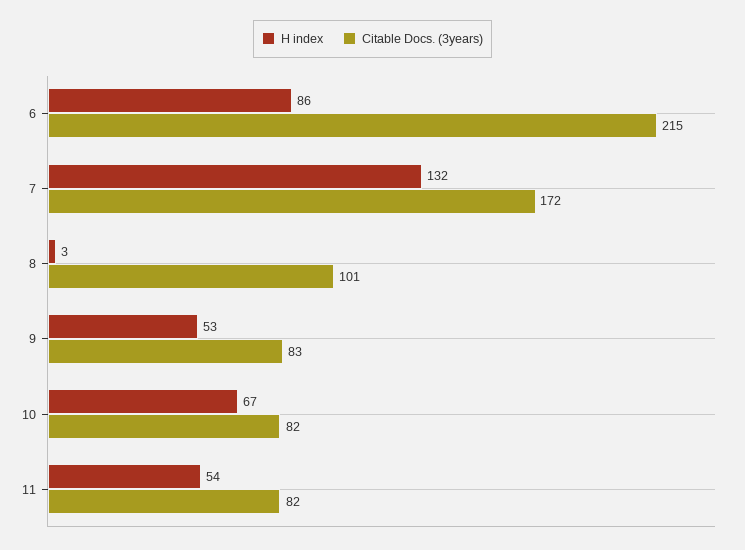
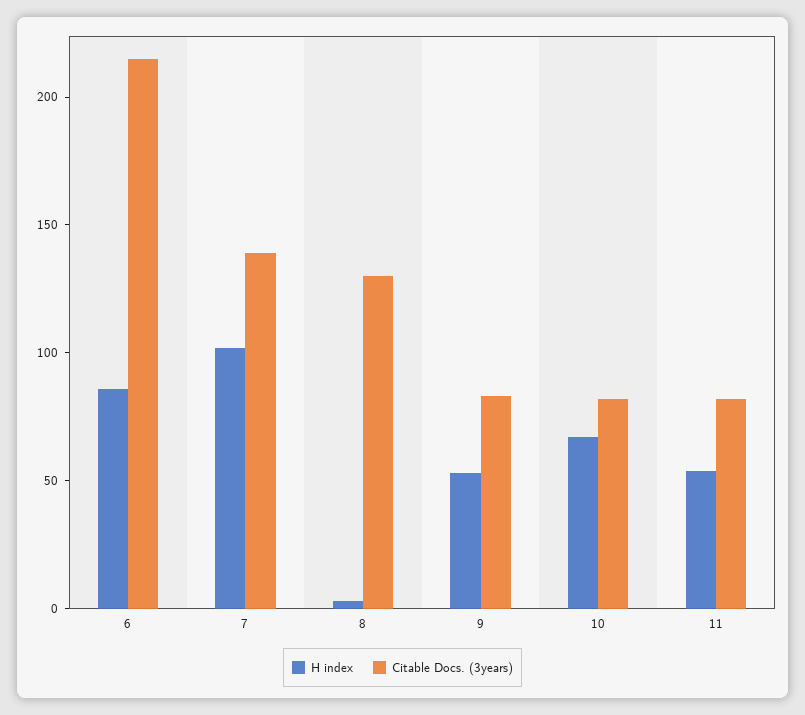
H index, 7: 132 -> 100
Citable Docs. (3years), 7: 172 -> 140
Citable Docs. (3years), 8: 101 -> 130

